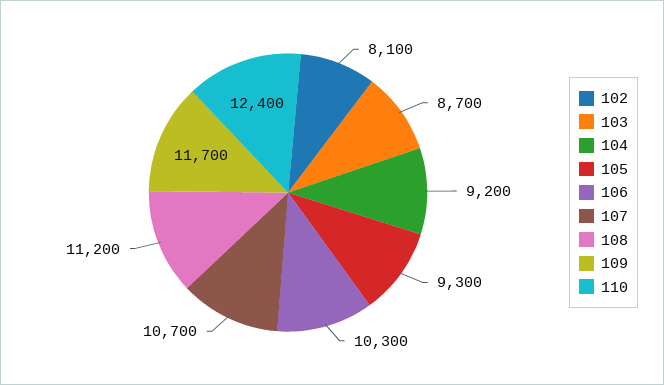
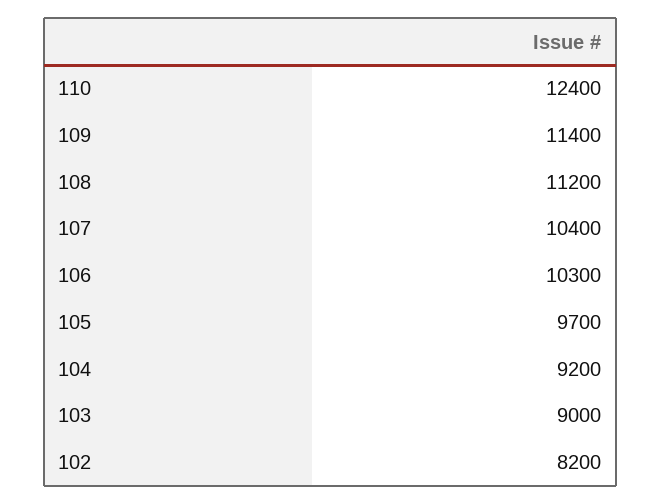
102: 8100 -> 8200
103: 8700 -> 9000
105: 9300 -> 9700
107: 10700 -> 10400
109: 11700 -> 11400

